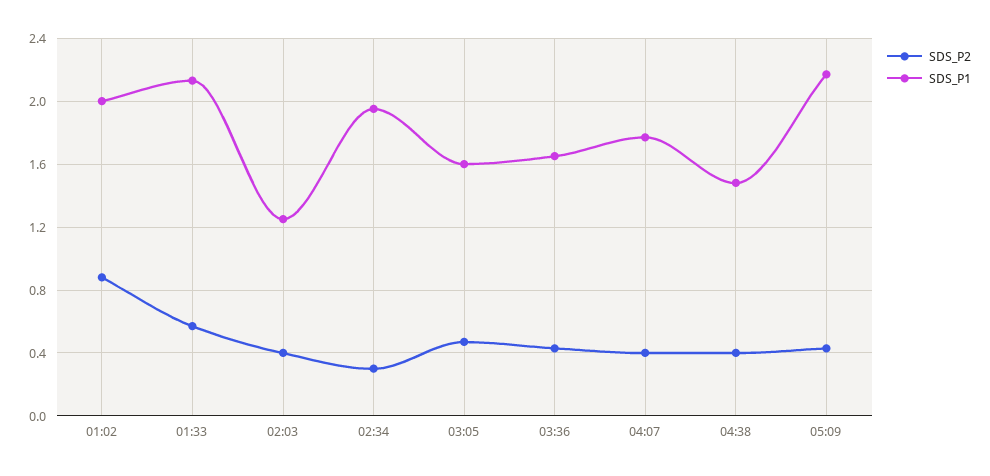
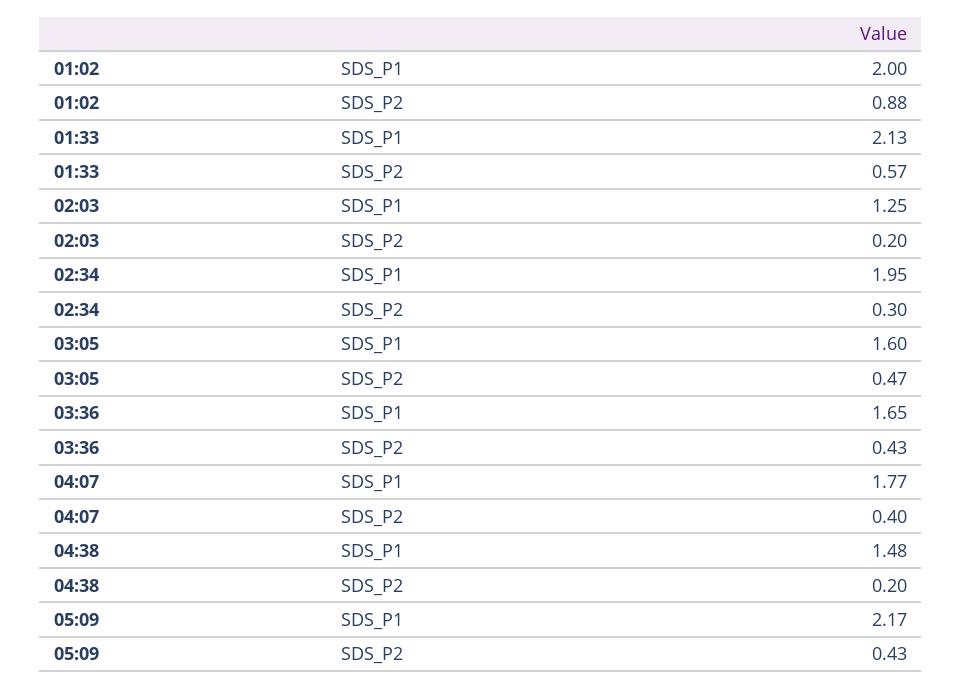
SDS_P2, 02:03: 0.4 -> 0.2
SDS_P2, 04:38: 0.4 -> 0.2

